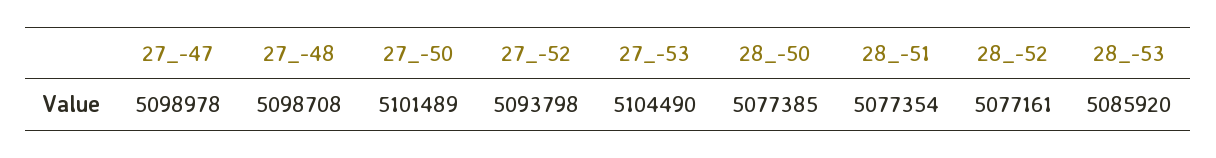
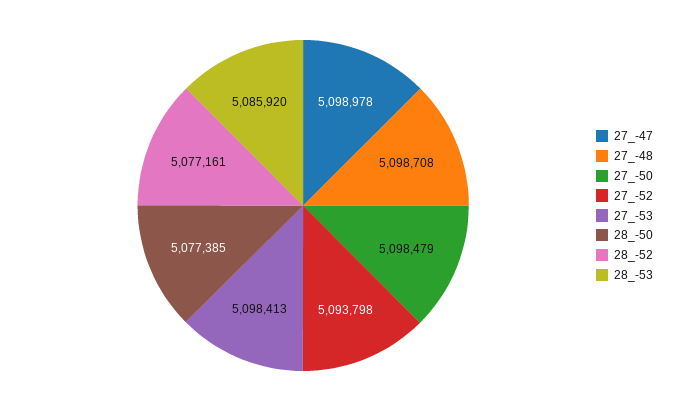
27_-50: 5101489 -> 5098479
27_-53: 5104490 -> 5098413
28_-51: 5077354 -> none

